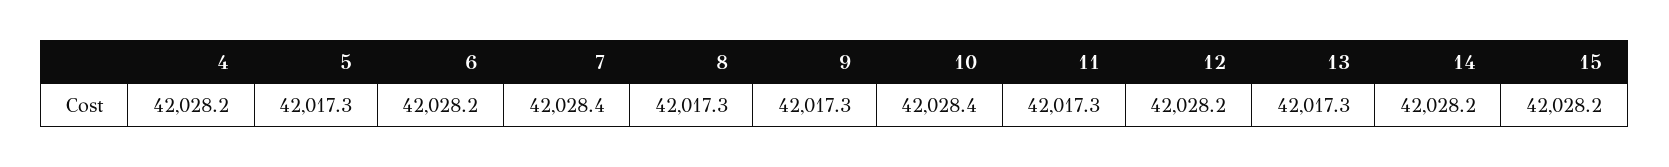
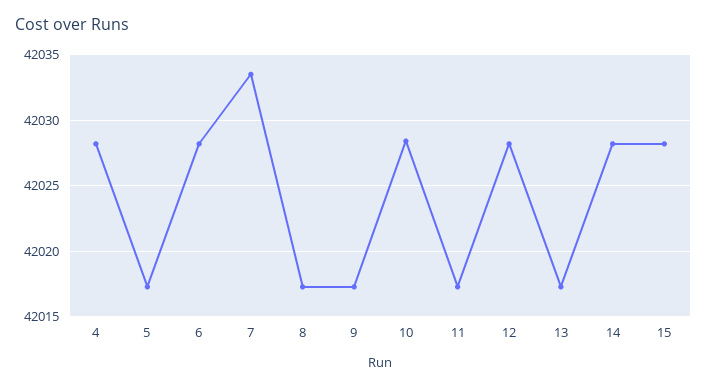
7: 42028.4 -> 42033.5

